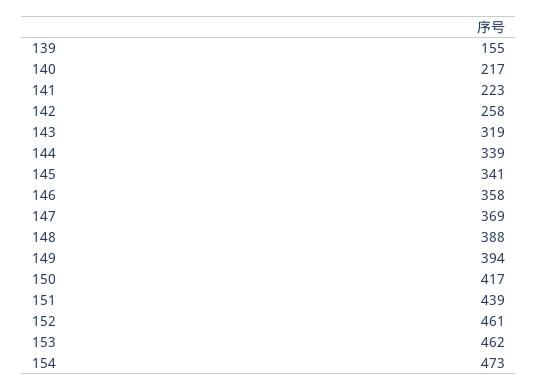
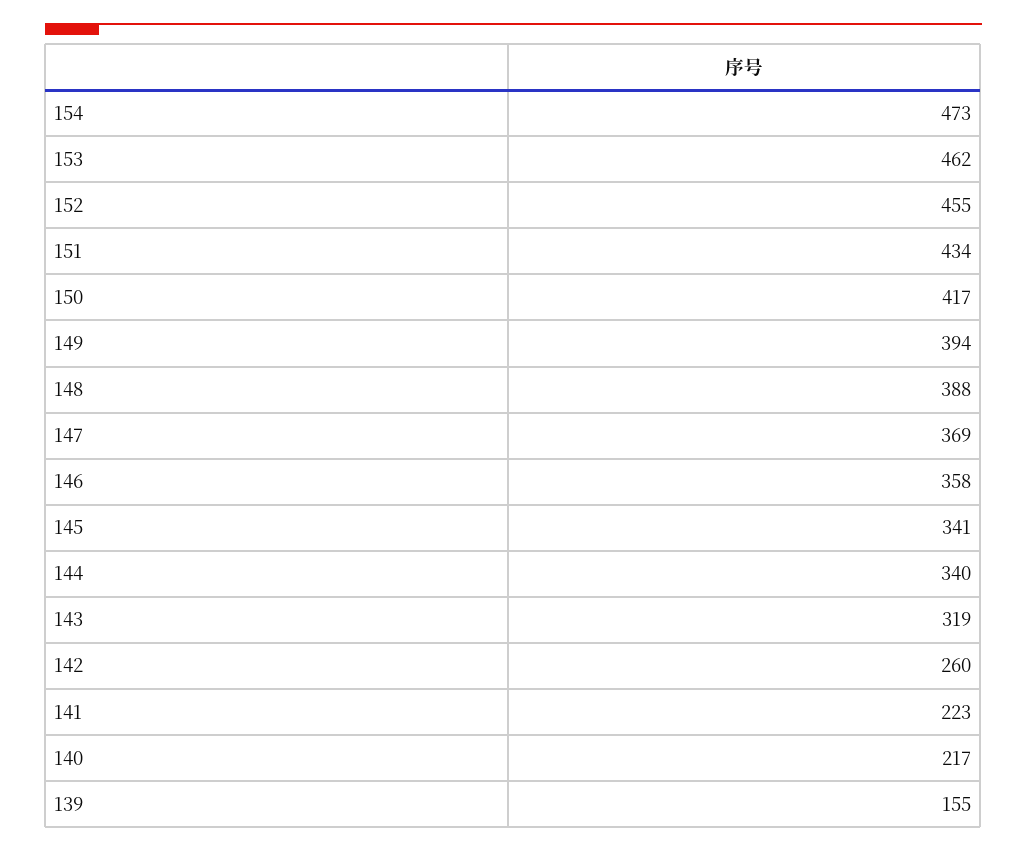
142: 258 -> 260
144: 339 -> 340
151: 439 -> 434
152: 461 -> 455

